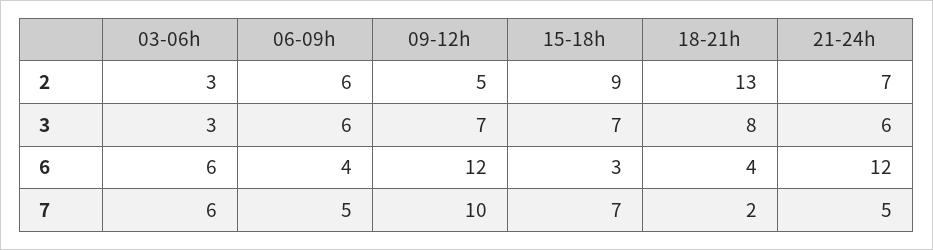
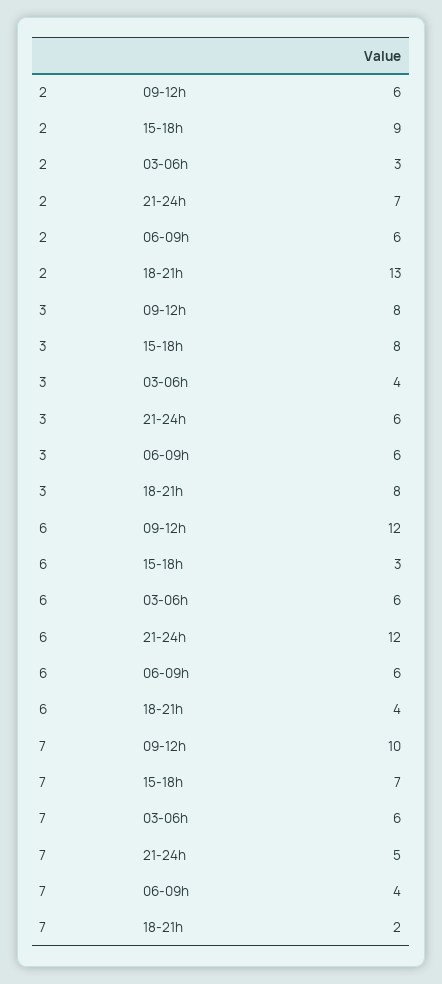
09-12h, 2: 5 -> 6
03-06h, 3: 3 -> 4
09-12h, 3: 7 -> 8
15-18h, 3: 7 -> 8
06-09h, 6: 4 -> 6
06-09h, 7: 5 -> 4

